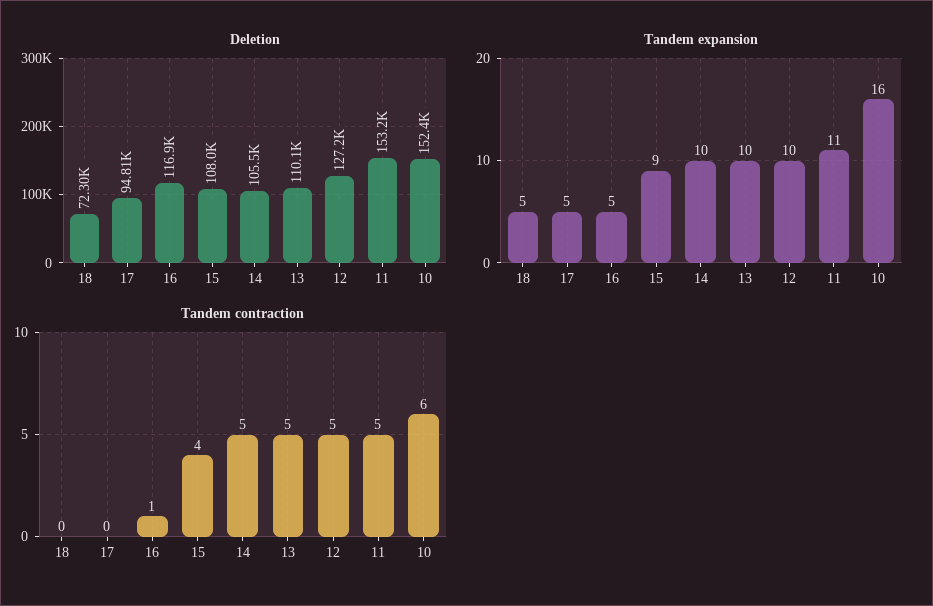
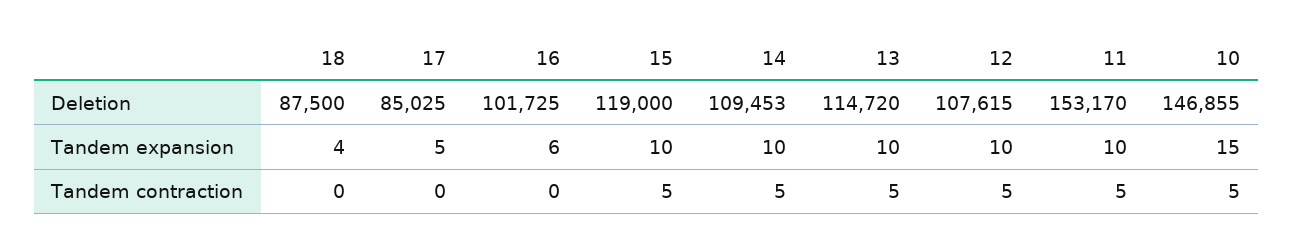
Deletion, 18: 72300 -> 87500
Deletion, 17: 94810 -> 85025
Deletion, 16: 116900 -> 101725
Deletion, 15: 108000 -> 119000
Deletion, 14: 105500 -> 109453
Deletion, 13: 110100 -> 114720
Deletion, 12: 127200 -> 107615
Deletion, 10: 152400 -> 146855
Tandem expansion, 18: 5 -> 4
Tandem expansion, 16: 5 -> 6
Tandem expansion, 15: 9 -> 10
Tandem expansion, 11: 11 -> 10
Tandem expansion, 10: 16 -> 15
Tandem contraction, 16: 1 -> 0
Tandem contraction, 15: 4 -> 5
Tandem contraction, 10: 6 -> 5

